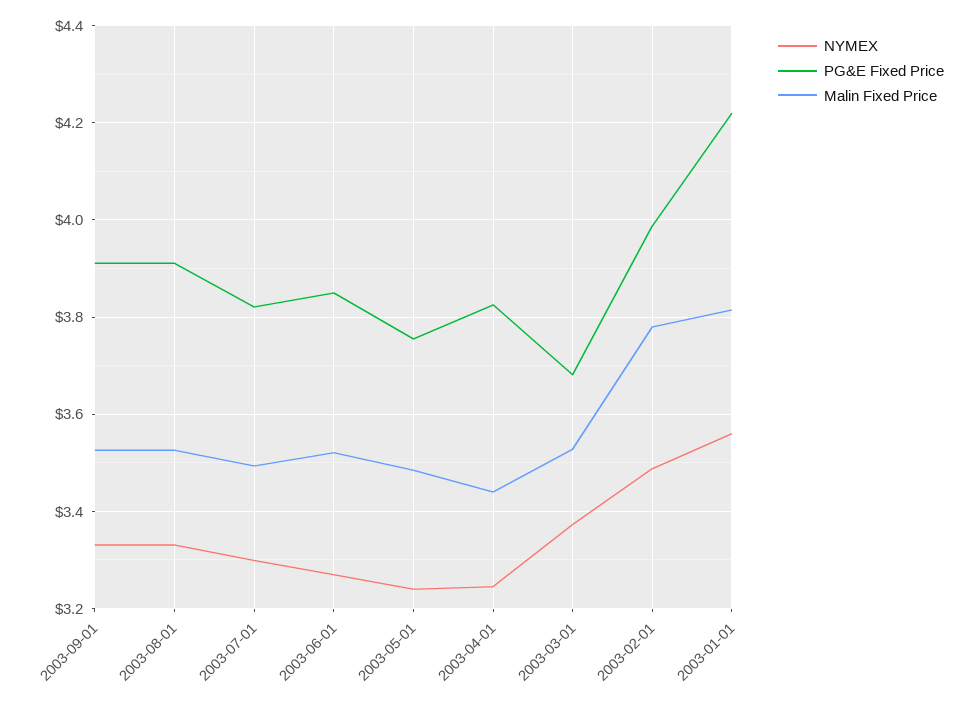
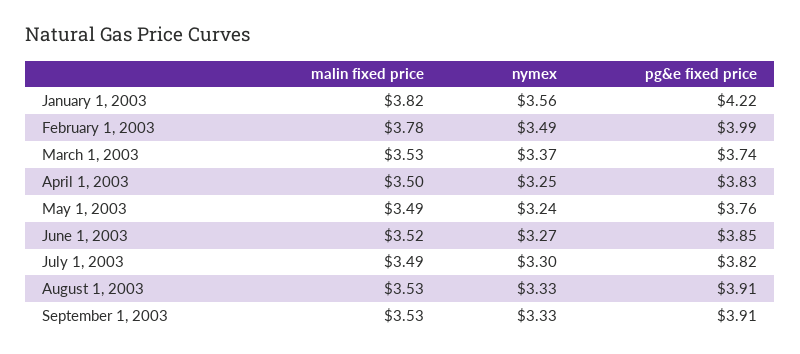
Malin Fixed Price, 2003-04-01: 3.44 -> 3.5
PG&E Fixed Price, 2003-03-01: 3.68 -> 3.74

